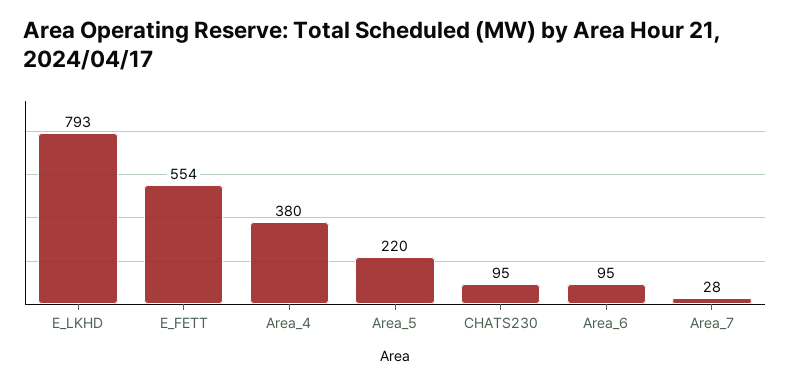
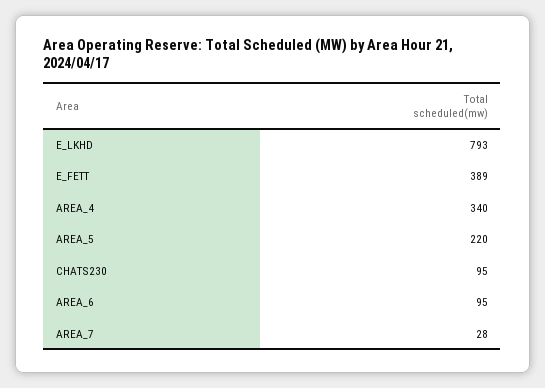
E_FETT: 554 -> 389
Area_4: 380 -> 340

